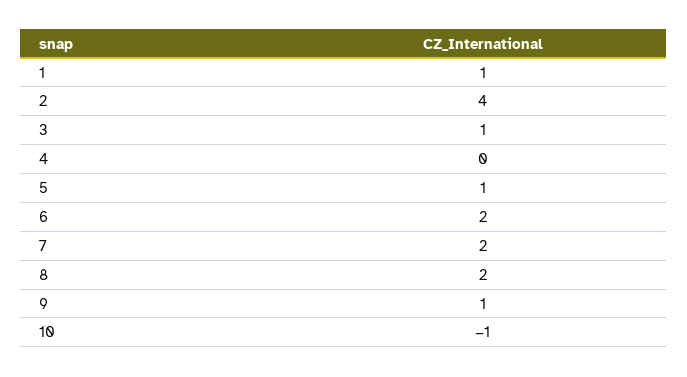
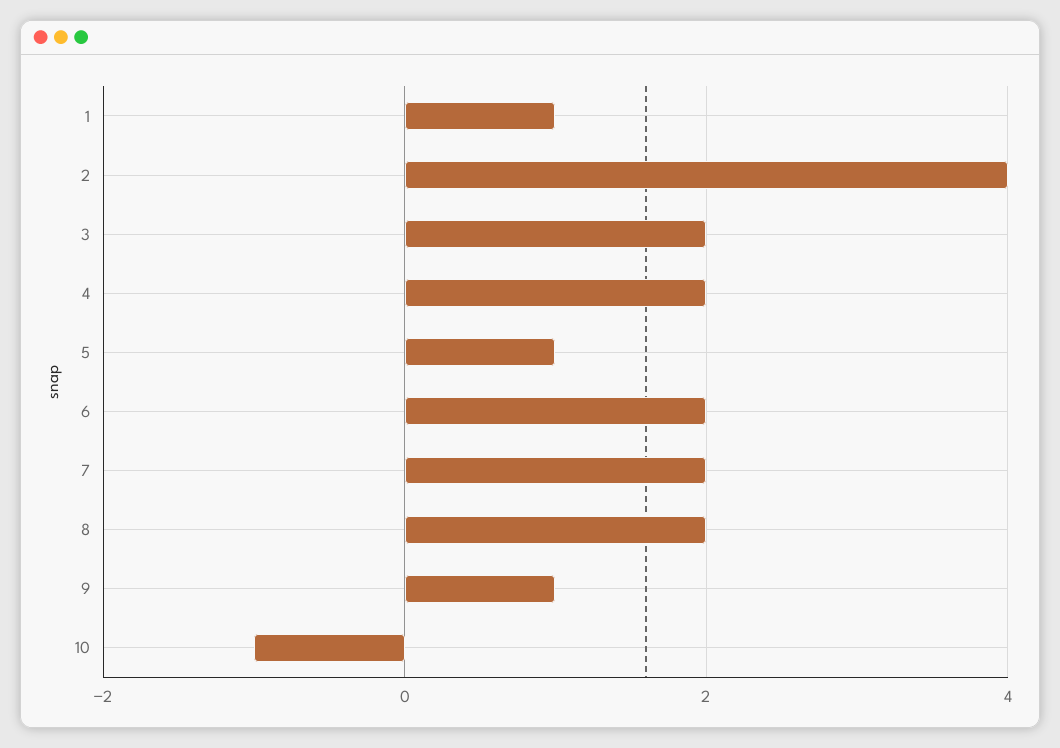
3: 1 -> 2
4: 0 -> 2

